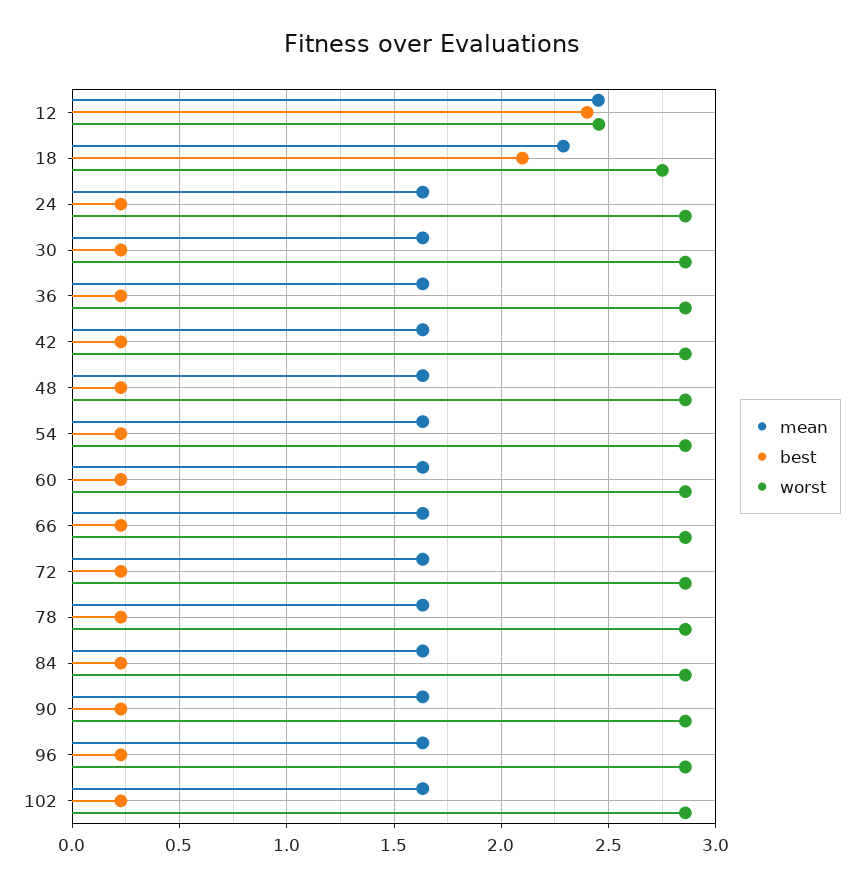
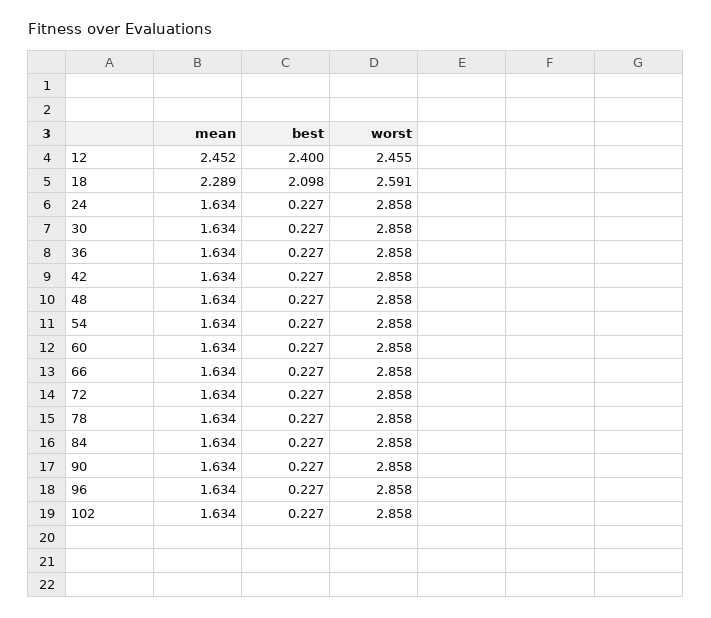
worst, 18: 2.75 -> 2.591

